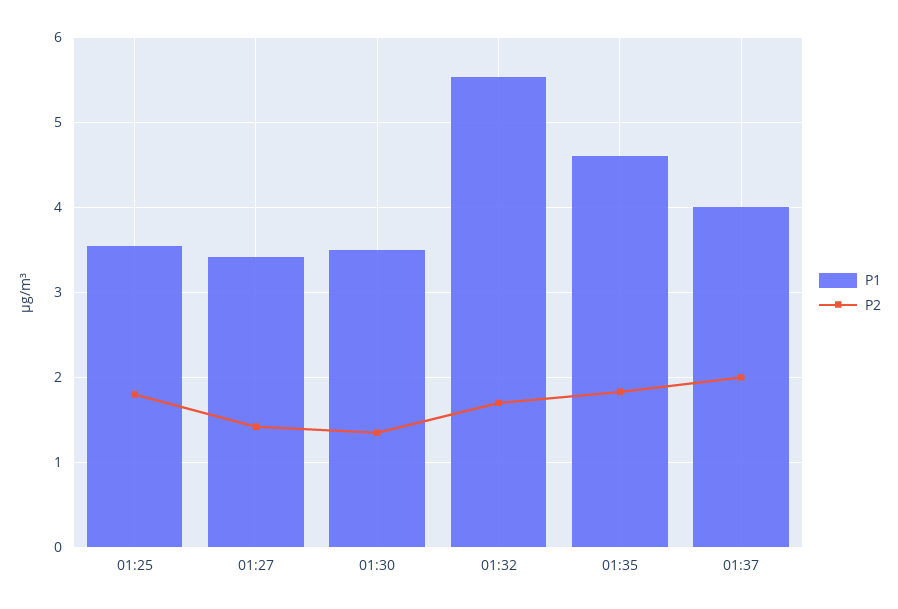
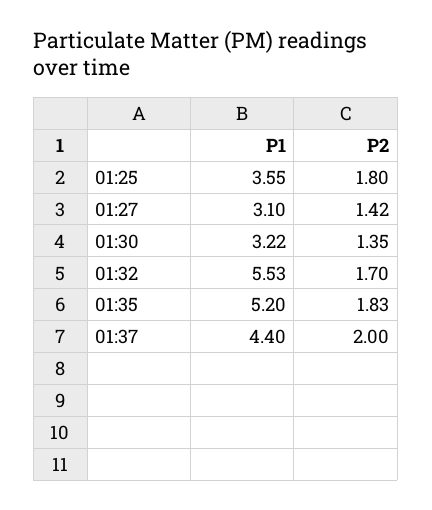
P1, 01:27: 3.4 -> 3.1
P1, 01:30: 3.5 -> 3.22
P1, 01:35: 4.6 -> 5.2
P1, 01:37: 4 -> 4.4

